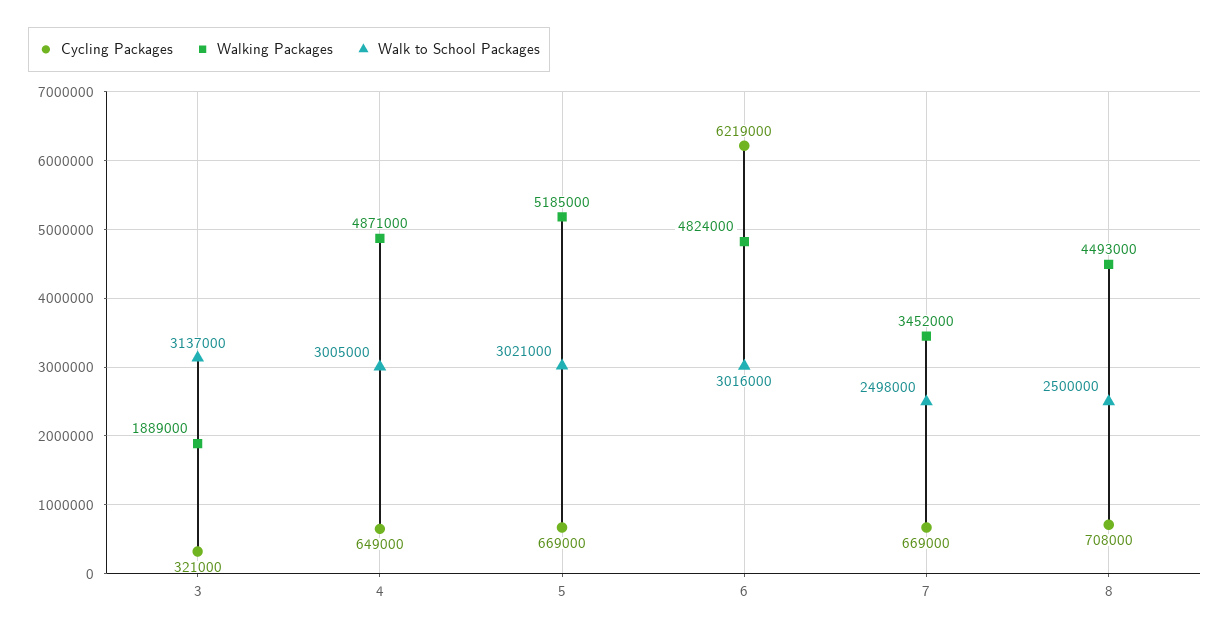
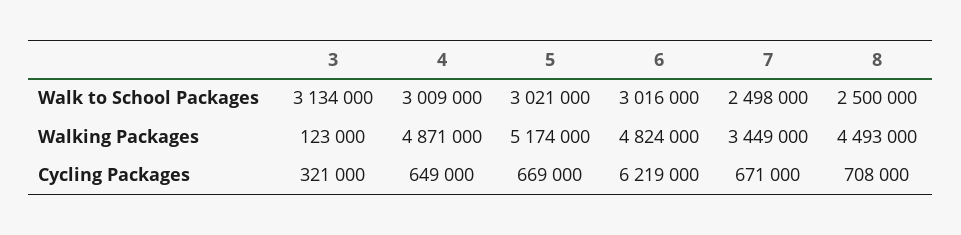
Walking Packages, 3: 1889000 -> 123000
Walk to School Packages, 3: 3137000 -> 3134000
Walk to School Packages, 4: 3005000 -> 3009000
Walking Packages, 5: 5185000 -> 5174000
Cycling Packages, 7: 669000 -> 671000
Walking Packages, 7: 3452000 -> 3449000

